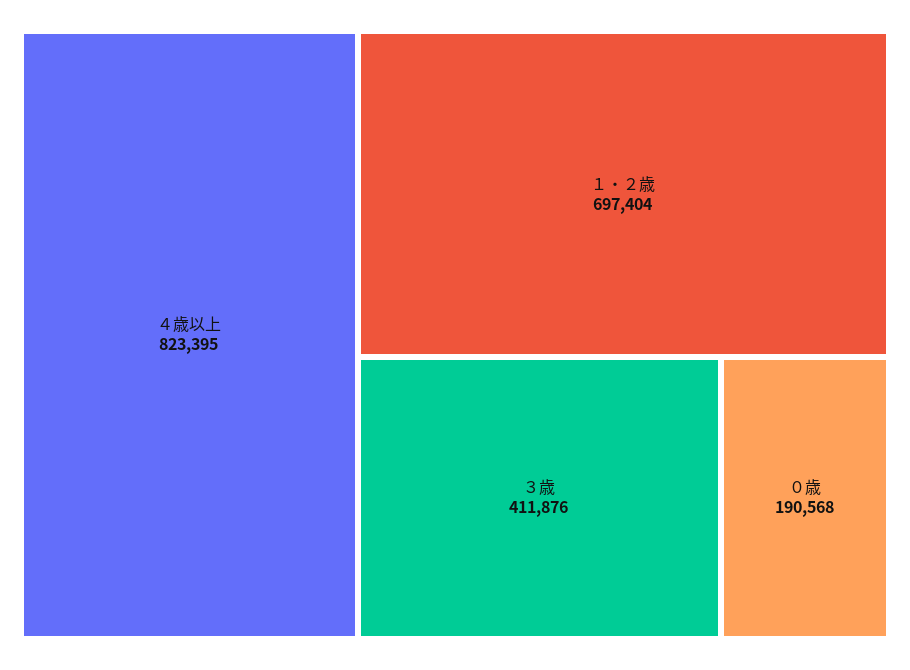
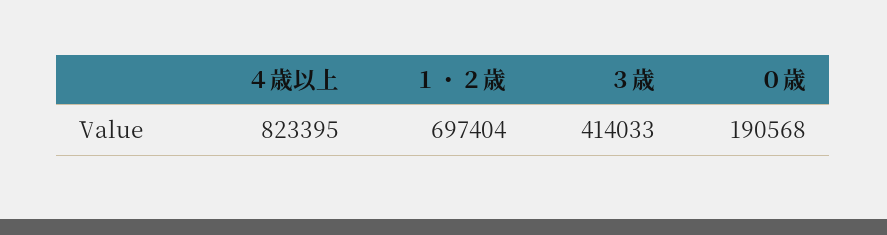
３歳: 411876 -> 414033

